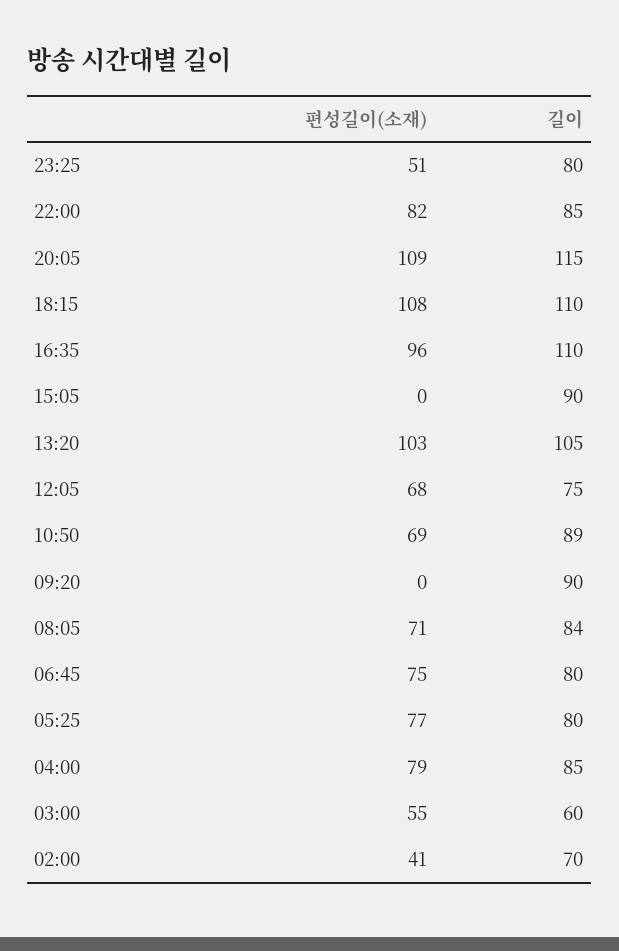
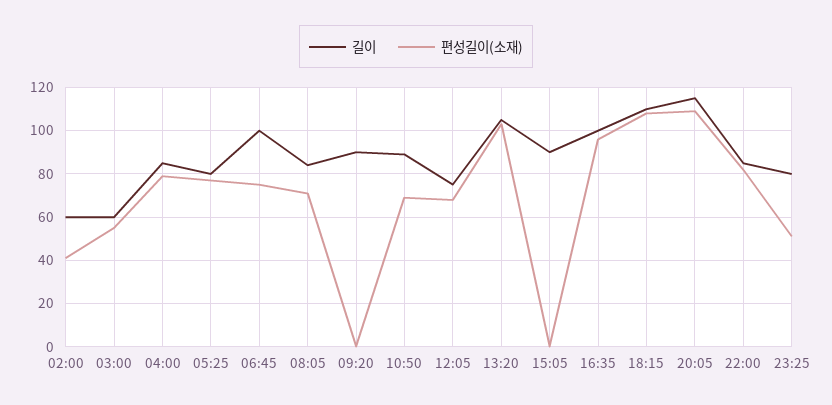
길이, 16:35: 110 -> 100
길이, 06:45: 80 -> 100
길이, 02:00: 70 -> 60

